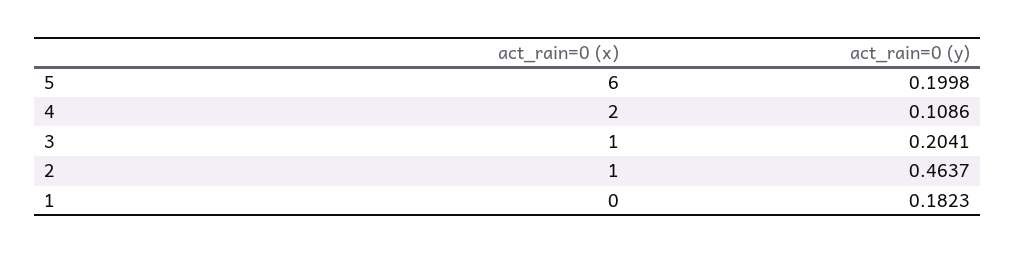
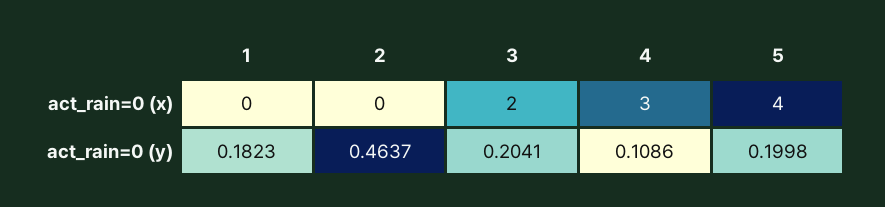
act_rain=0 (x), 5: 6 -> 4
act_rain=0 (x), 4: 2 -> 3
act_rain=0 (x), 3: 1 -> 2
act_rain=0 (x), 2: 1 -> 0

